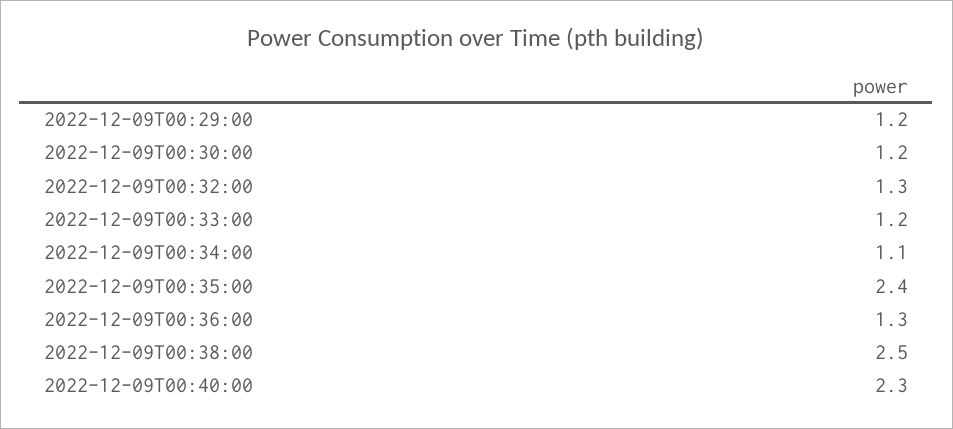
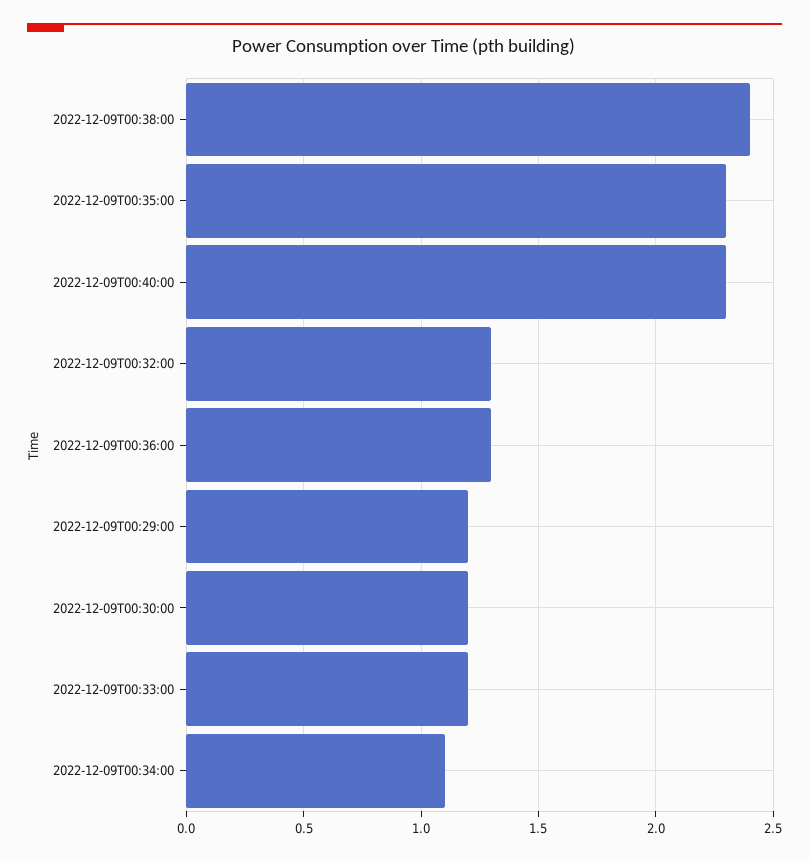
2022-12-09T00:35:00: 2.4 -> 2.3
2022-12-09T00:38:00: 2.5 -> 2.4

